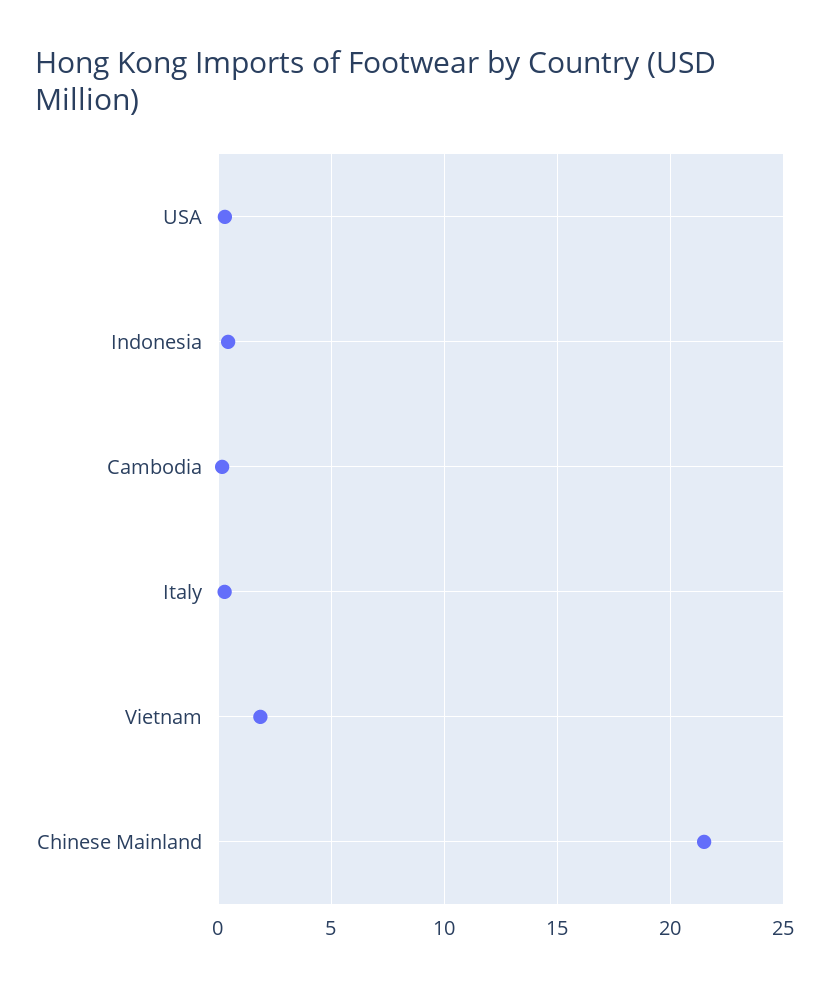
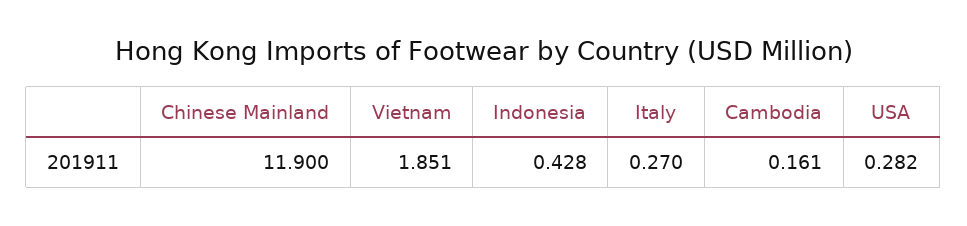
Chinese Mainland: 21.5 -> 11.9

